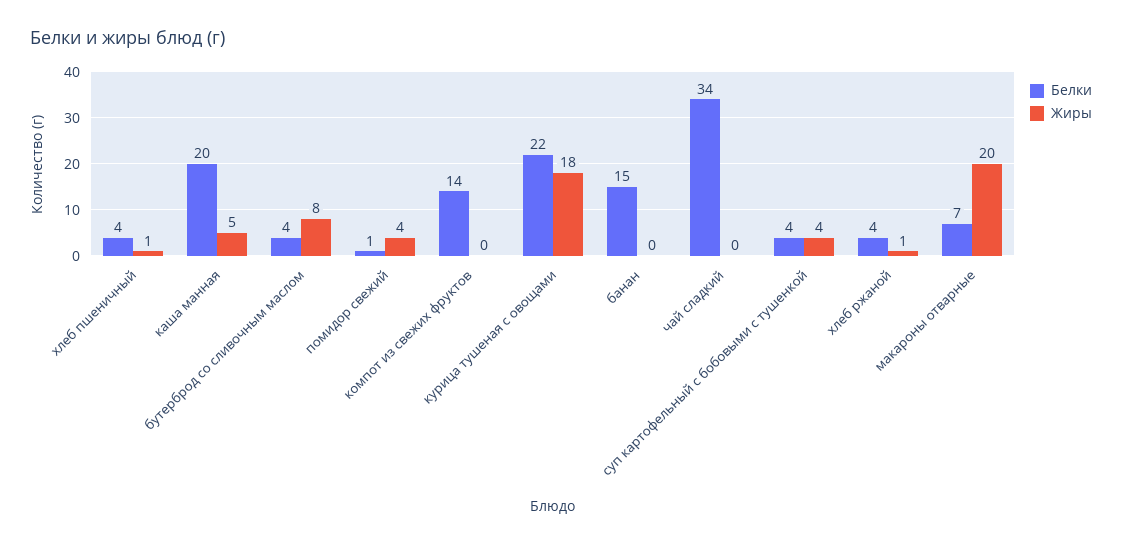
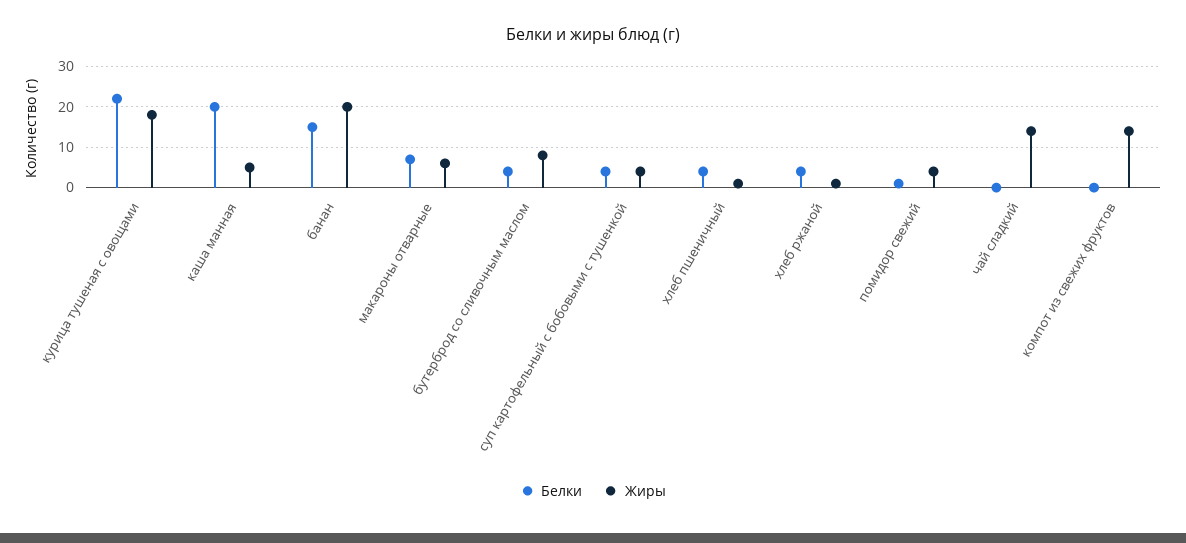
Белки, компот из свежих фруктов: 14 -> 0
Жиры, компот из свежих фруктов: 0 -> 15
Жиры, банан: 0 -> 20
Белки, чай сладкий: 34 -> 0
Жиры, чай сладкий: 0 -> 15
Жиры, макароны отварные: 20 -> 5

